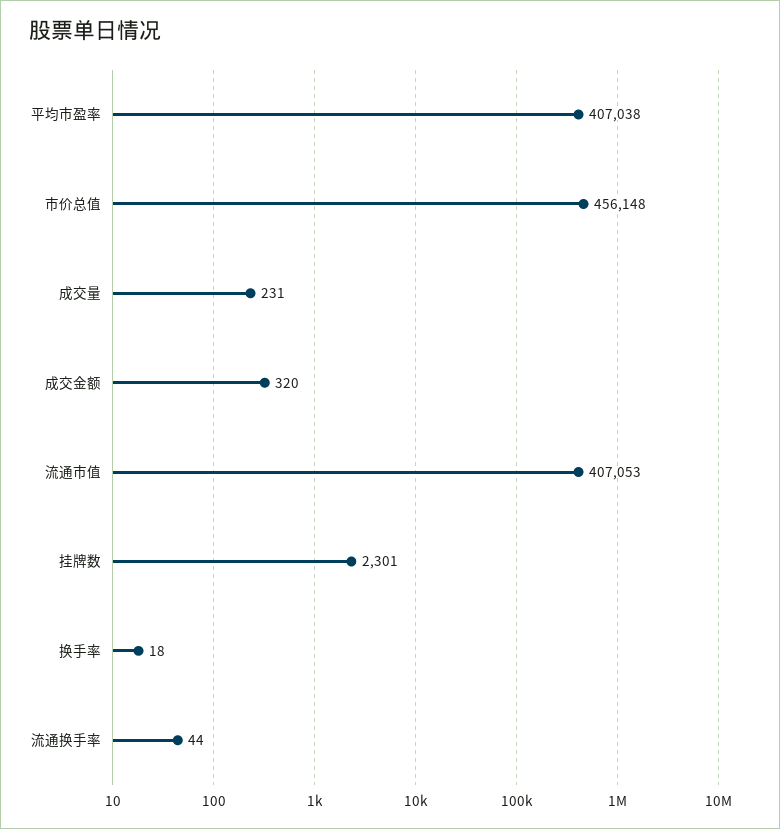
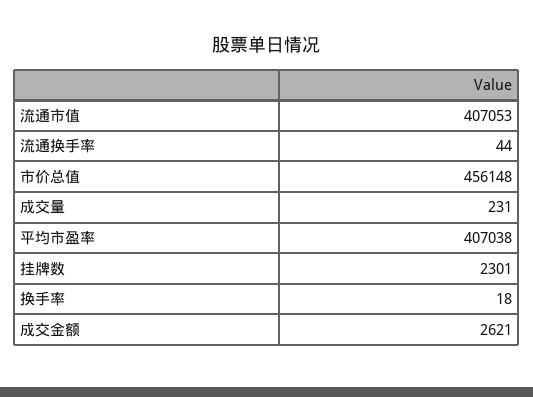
成交金额: 320 -> 2621

